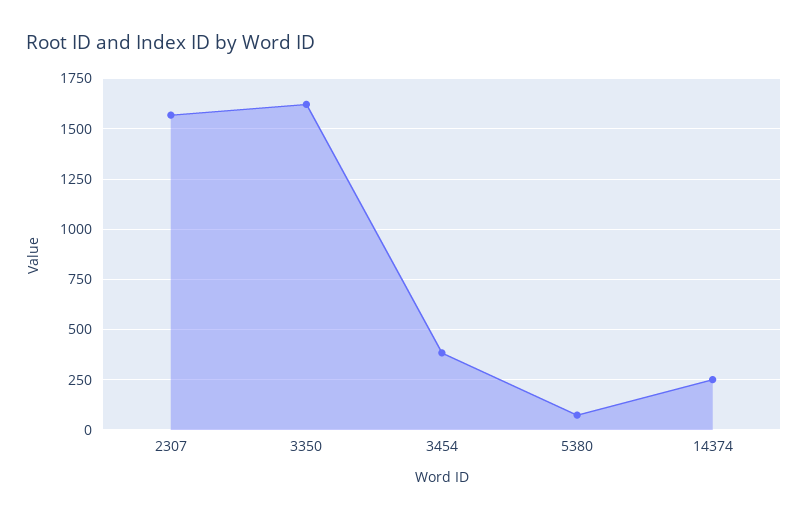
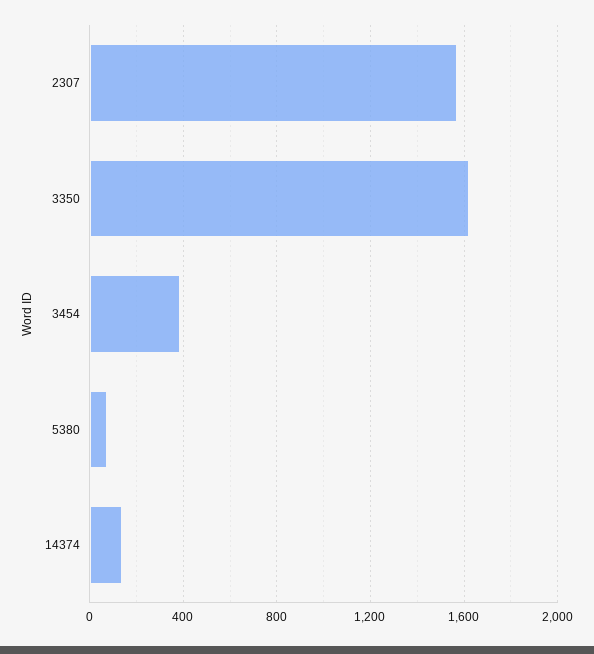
14374: 250 -> 150

